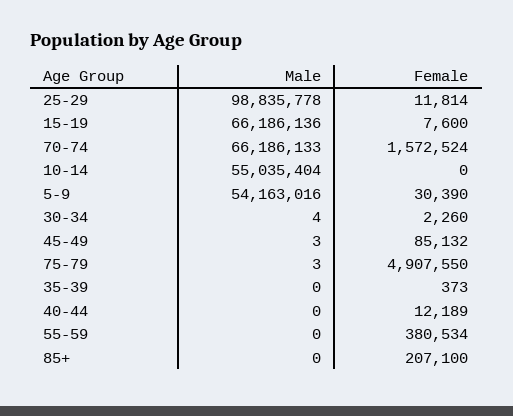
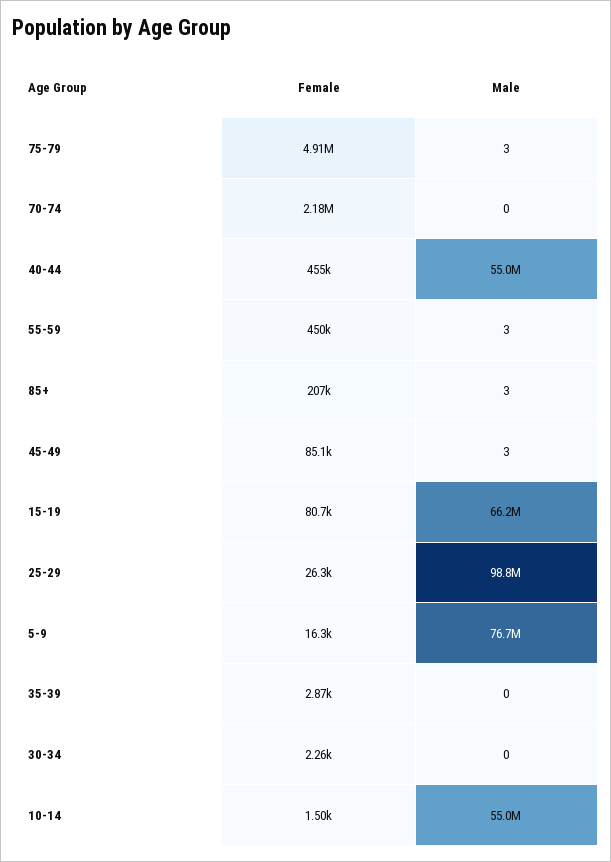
Female, 25-29: 11814 -> 26300
Female, 15-19: 7600 -> 80700
Male, 70-74: 66186133 -> 0
Female, 70-74: 1572524 -> 2180000
Female, 10-14: 0 -> 1500
Male, 5-9: 54163016 -> 76700000
Female, 5-9: 30390 -> 16300
Male, 30-34: 4 -> 0
Female, 35-39: 373 -> 2870
Male, 40-44: 0 -> 55000000
Female, 40-44: 12189 -> 455000
Male, 55-59: 0 -> 3
Female, 55-59: 380534 -> 450000
Male, 85+: 0 -> 3

